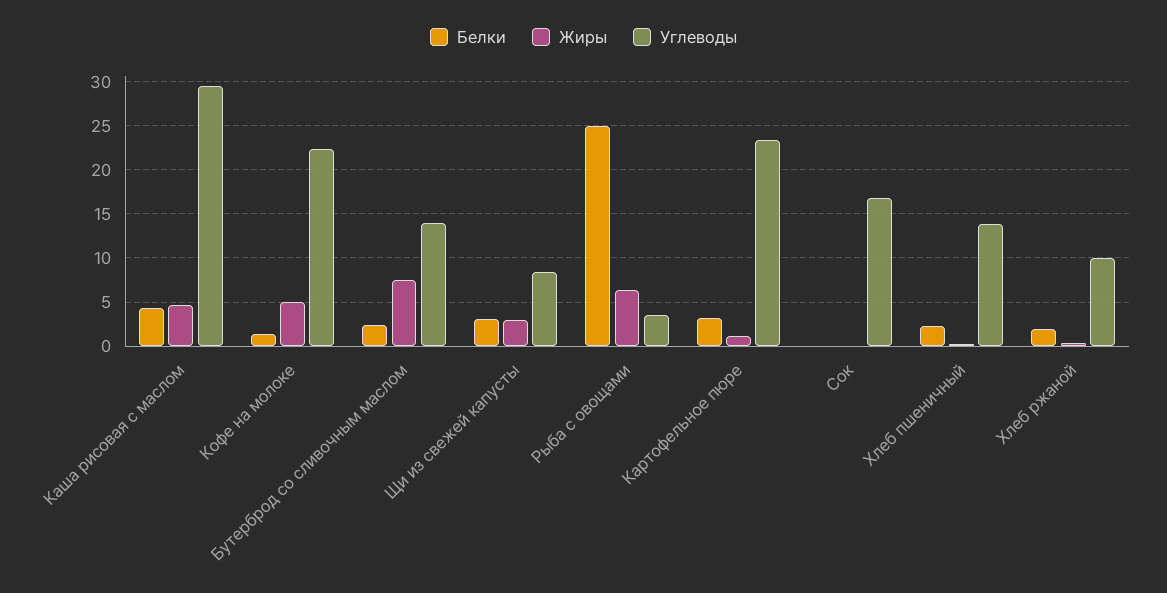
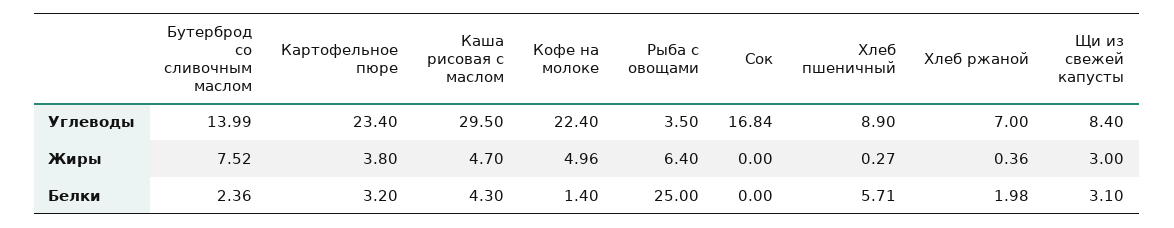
Жиры, Картофельное пюре: 1 -> 3.8
Белки, Хлеб пшеничный: 2 -> 5.71
Углеводы, Хлеб пшеничный: 14 -> 8.9
Углеводы, Хлеб ржаной: 10 -> 7

